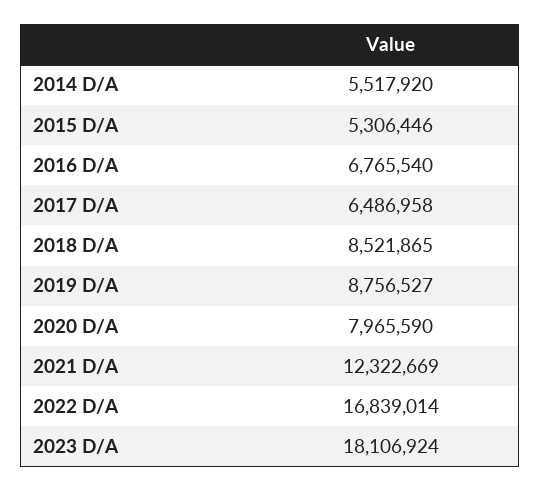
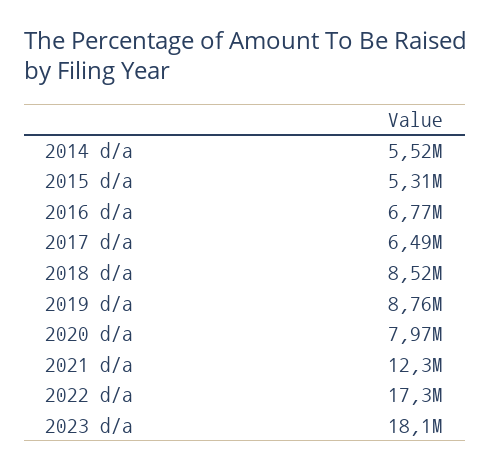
2022 D/A: 16839014 -> 17300000

